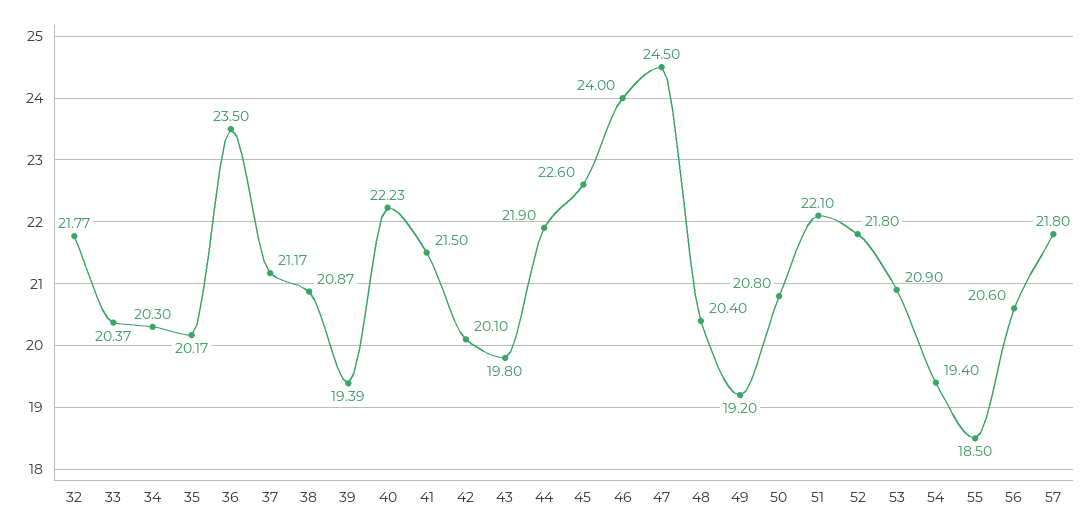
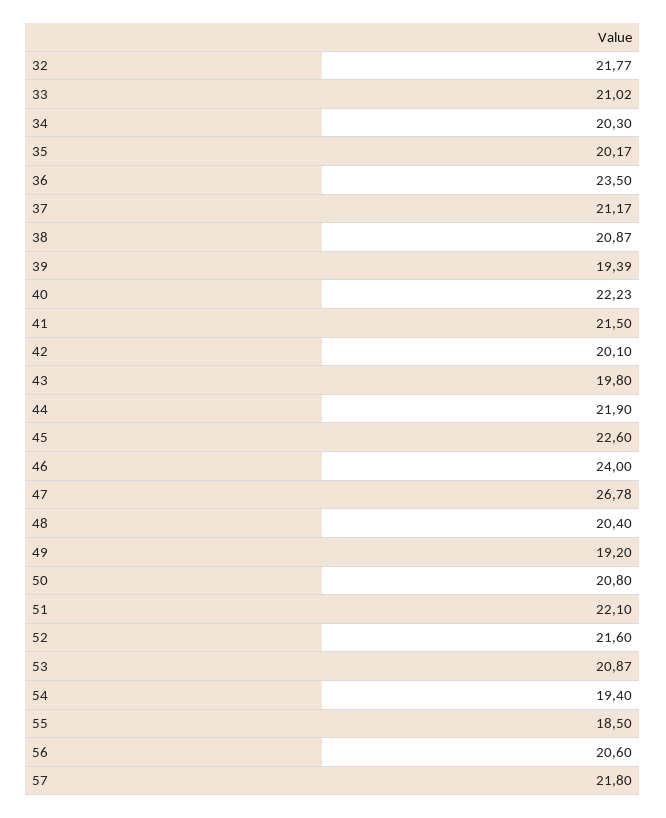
33: 20.37 -> 21.02
47: 24.5 -> 26.78
52: 21.8 -> 21.6
53: 20.9 -> 20.87

